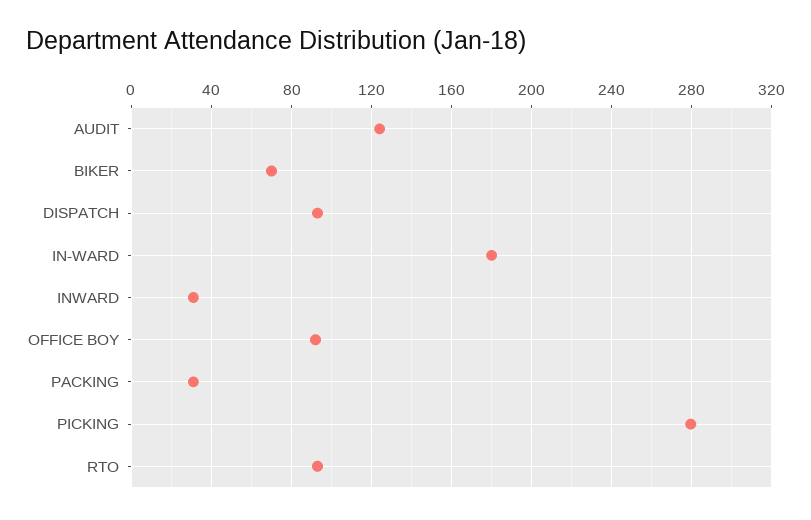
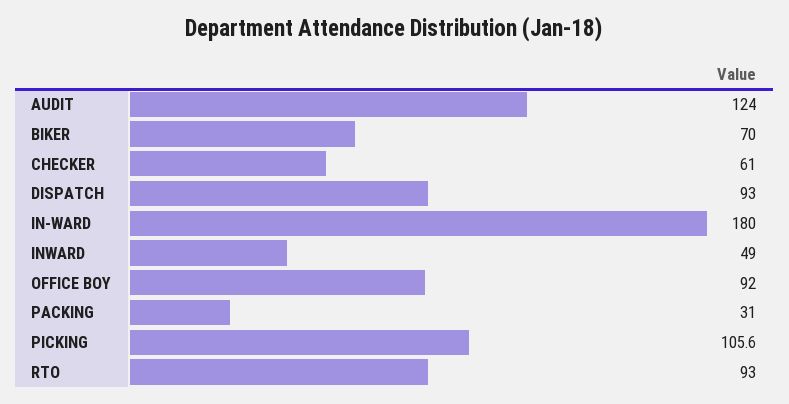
INWARD: 30 -> 49
PICKING: 280 -> 105.6
CHECKER: none -> 61

